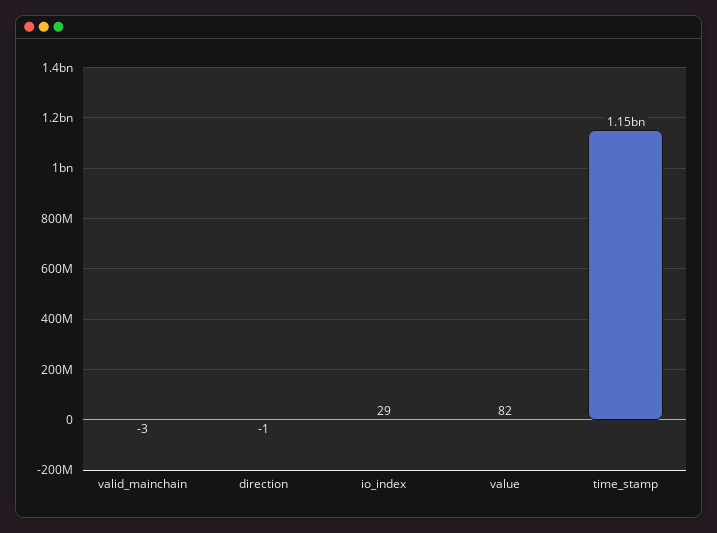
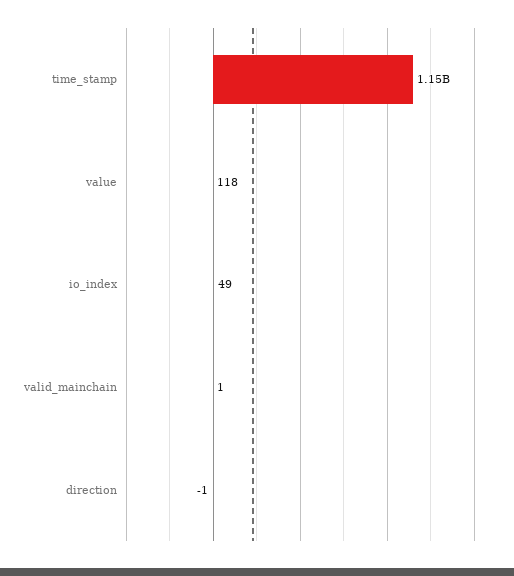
valid_mainchain: -3 -> 1
io_index: 29 -> 49
value: 82 -> 118

